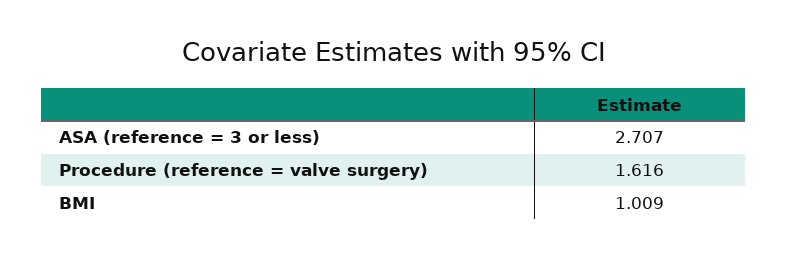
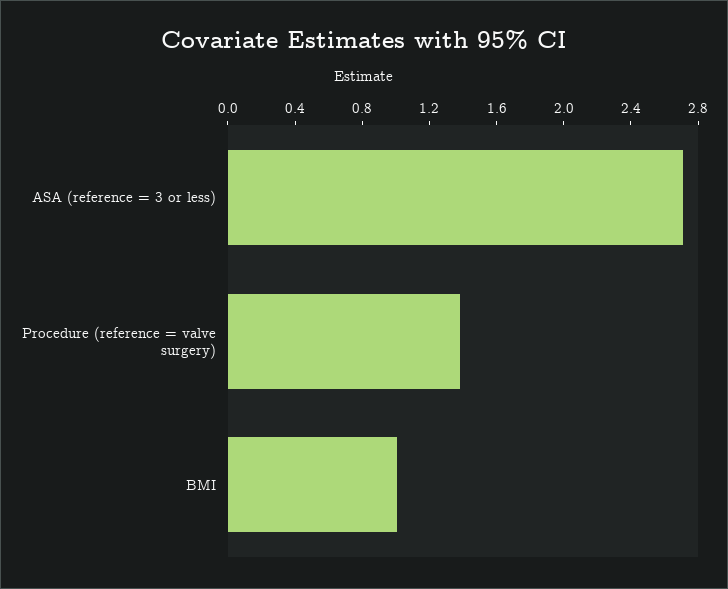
Procedure (reference = valve surgery): 1.616 -> 1.4

